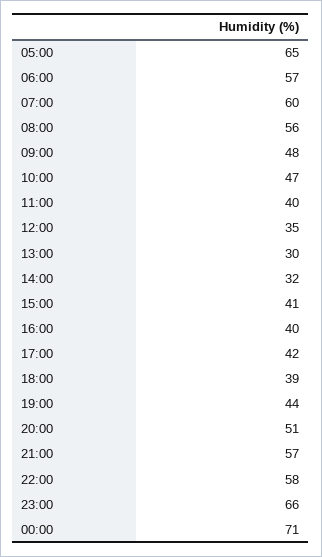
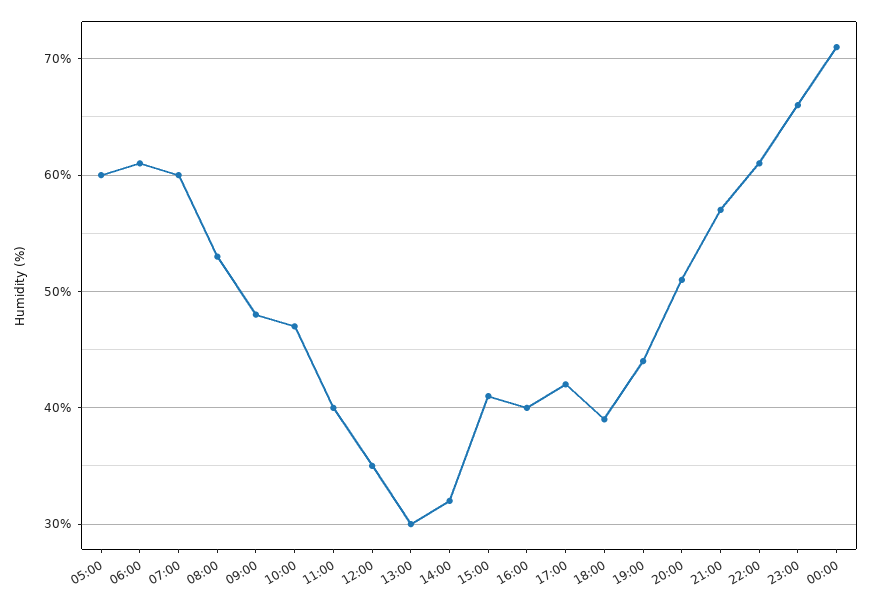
05:00: 65 -> 60
06:00: 57 -> 61
08:00: 56 -> 53
22:00: 58 -> 61

